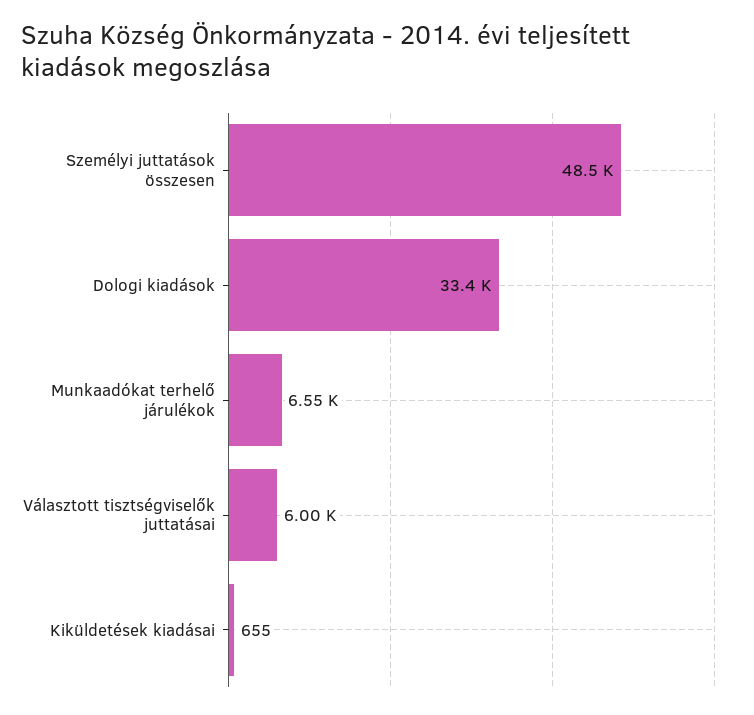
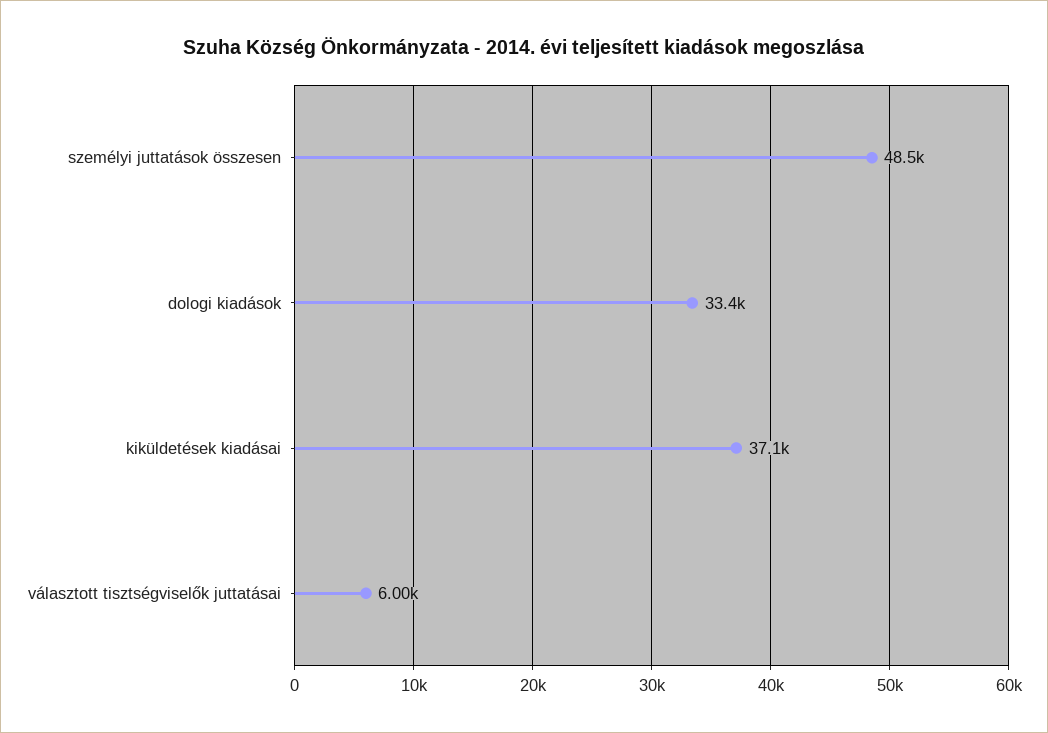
Munkaadókat terhelő járulékok: 6550 -> none
Kiküldetések kiadásai: 655 -> 37100

